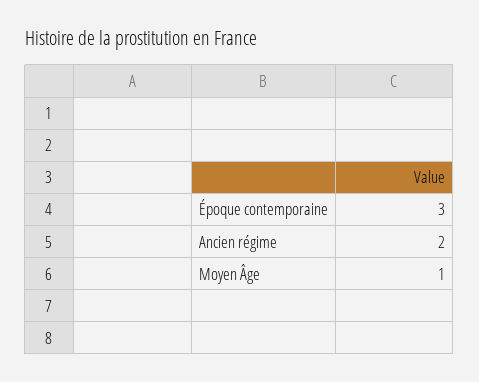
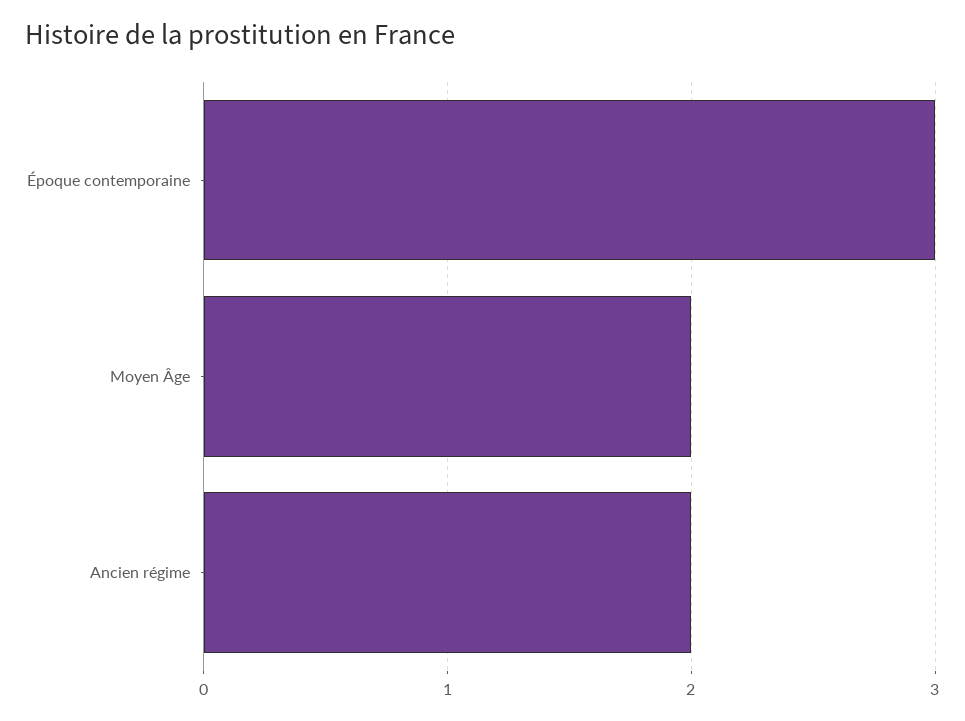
Moyen Âge: 1 -> 2

